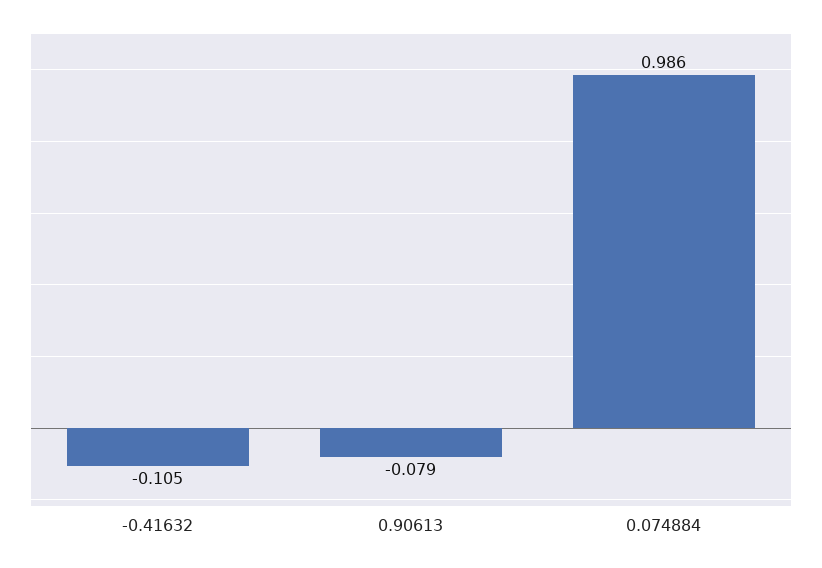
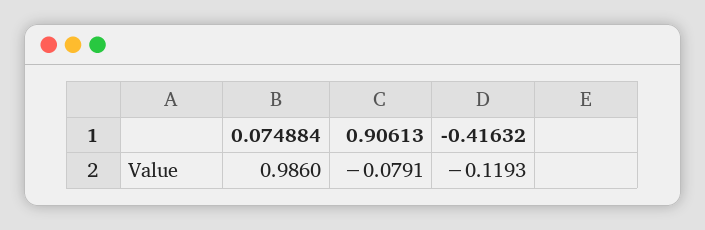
-0.41632: -0.105 -> -0.1193

